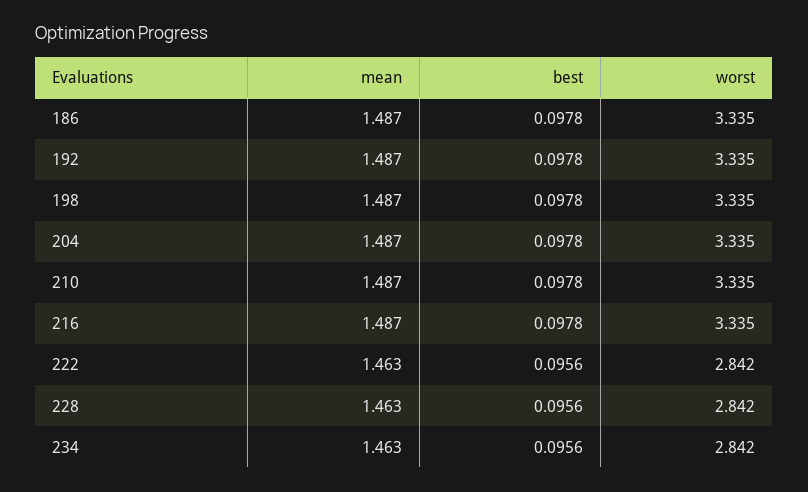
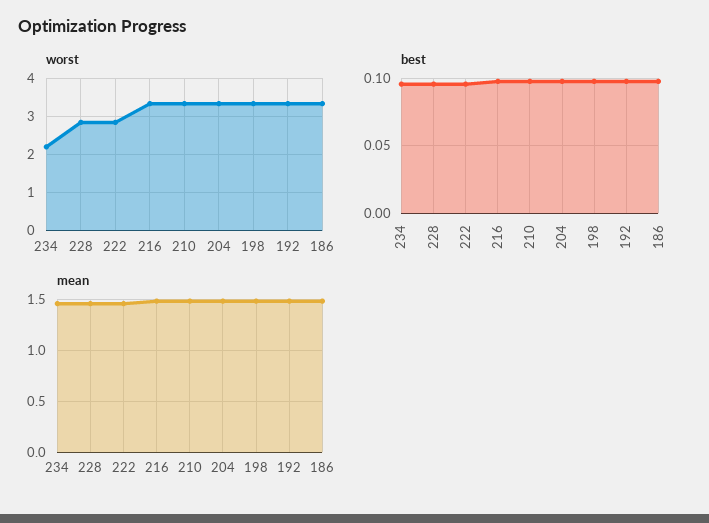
worst, 234: 2.842 -> 2.2

